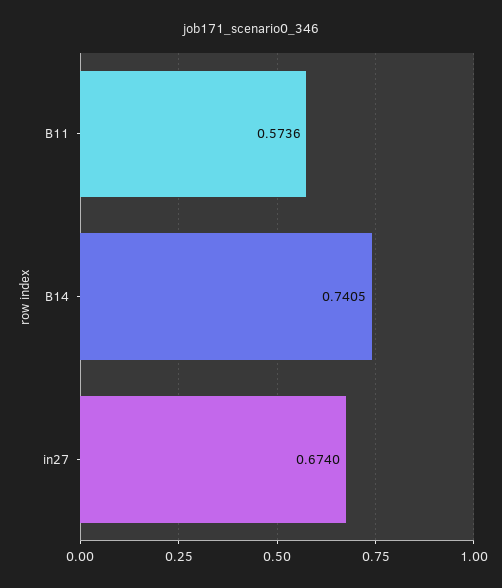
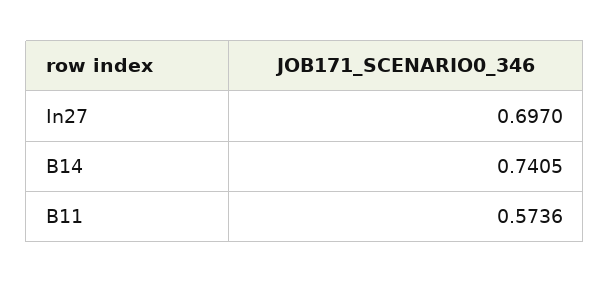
in27: 0.674 -> 0.697

